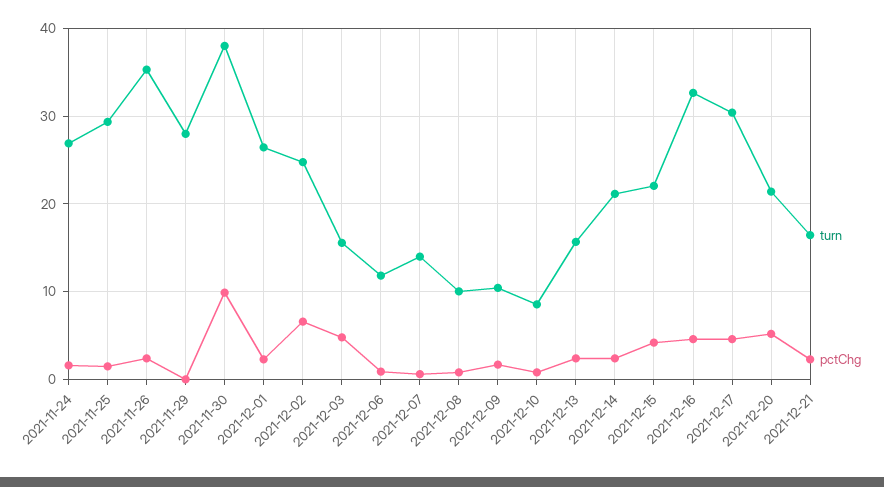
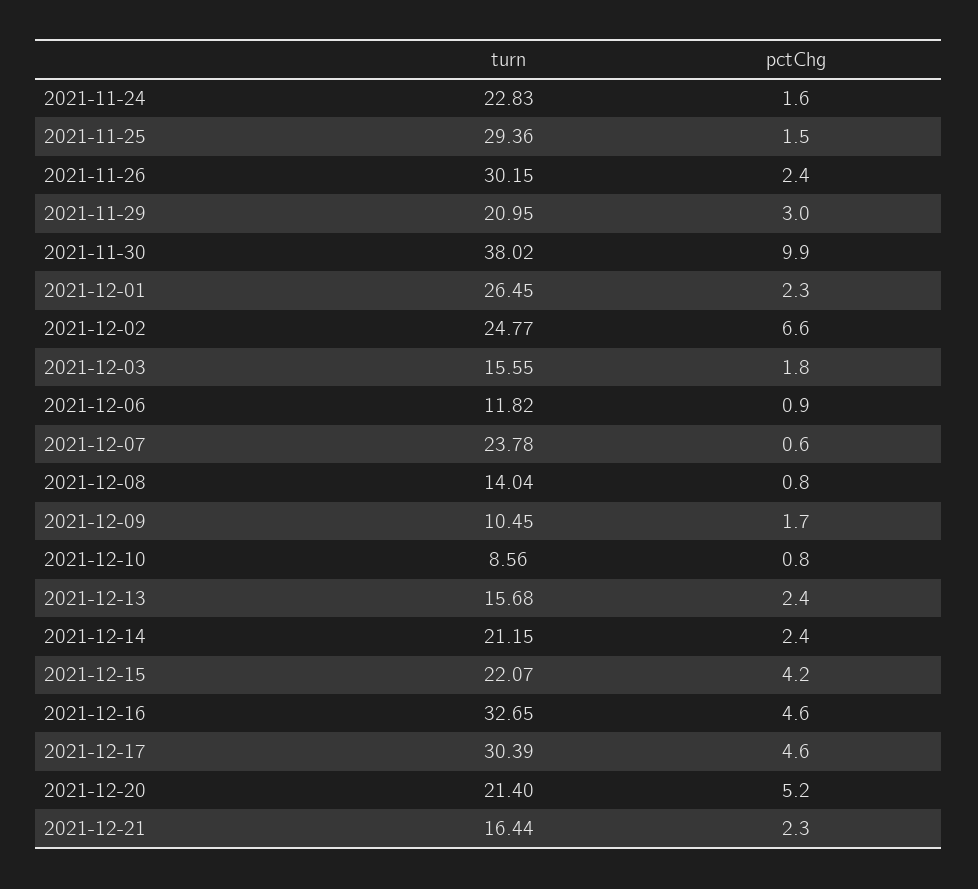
turn, 2021-11-24: 27 -> 22.83
turn, 2021-11-26: 35 -> 30.15
turn, 2021-11-29: 28 -> 20.95
pctChg, 2021-11-29: 0 -> 3
pctChg, 2021-12-03: 5 -> 1.8
turn, 2021-12-07: 14 -> 23.78
turn, 2021-12-08: 10 -> 14.04

